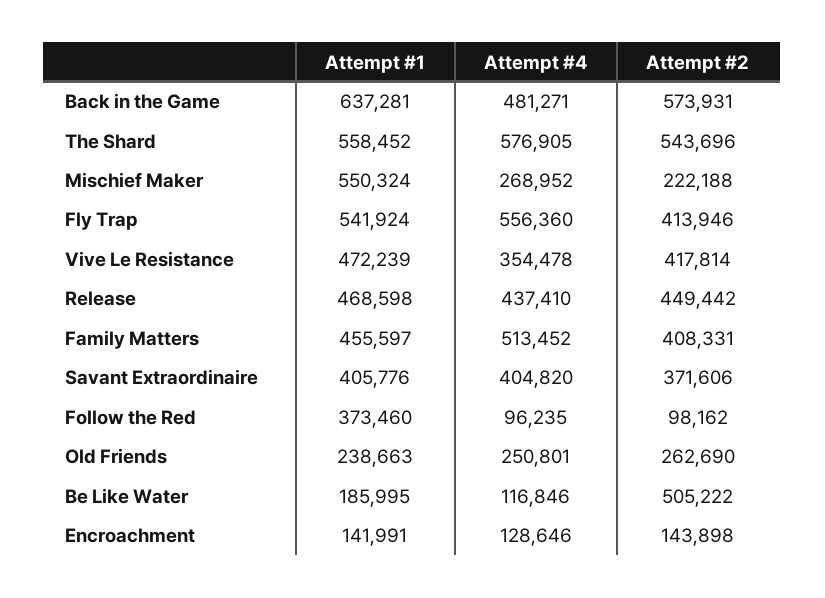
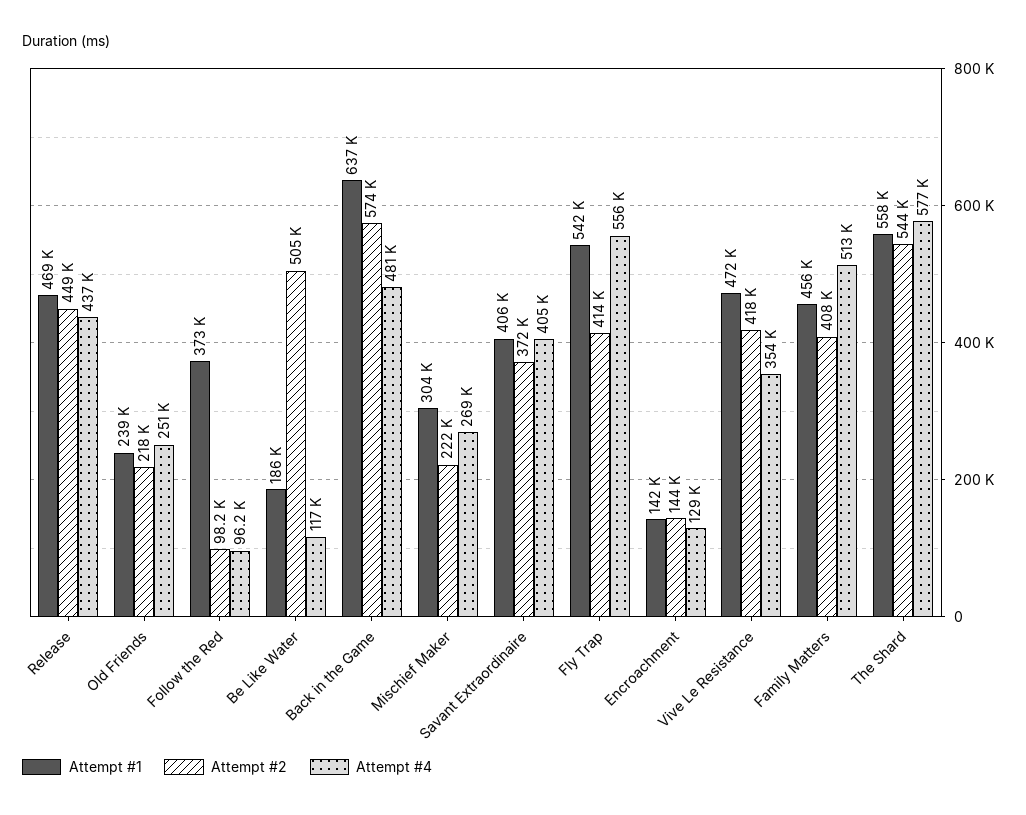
Attempt #1, Mischief Maker: 550324 -> 304000
Attempt #2, Old Friends: 262690 -> 218000

